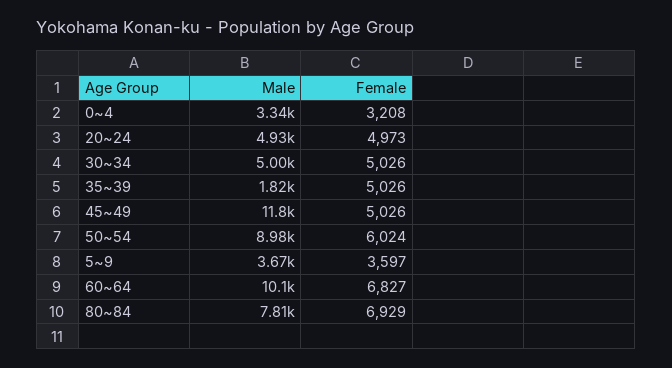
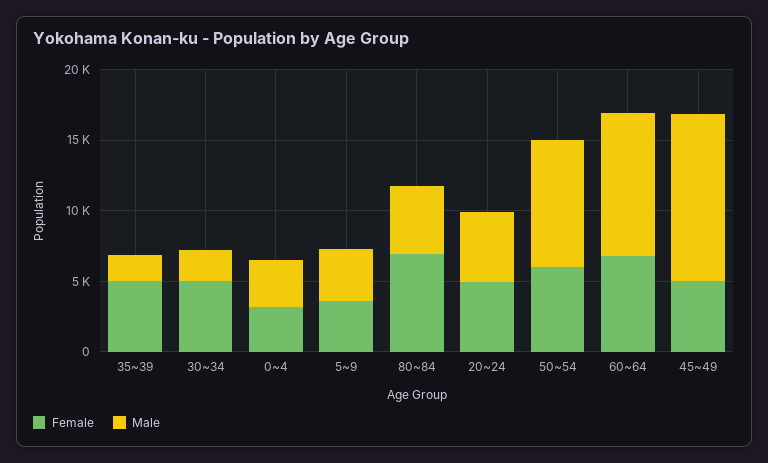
Male, 30~34: 5000 -> 2000
Male, 80~84: 7810 -> 5000

